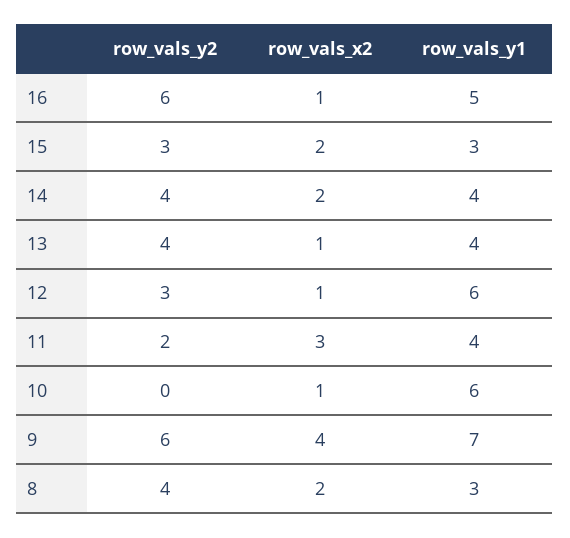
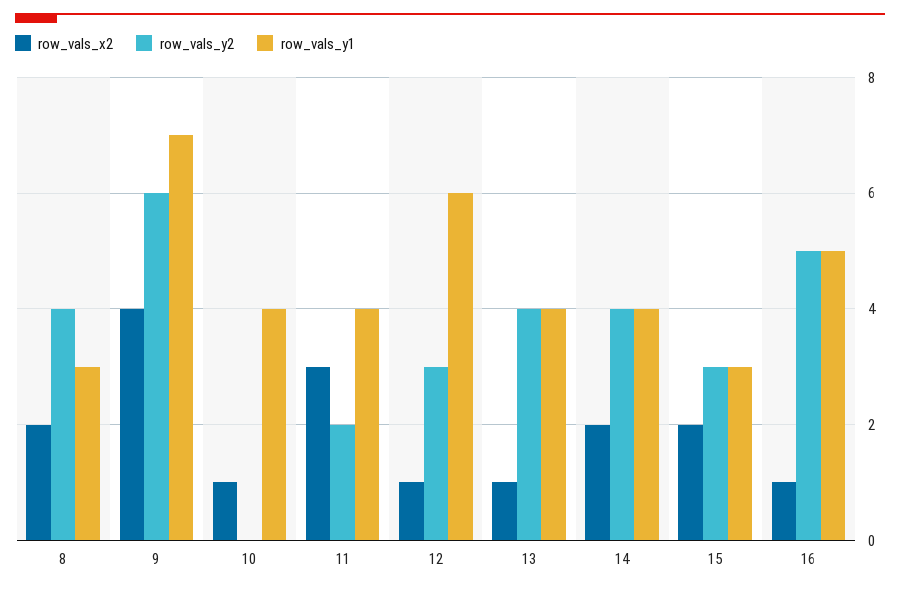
row_vals_y2, 16: 6 -> 5
row_vals_y1, 10: 6 -> 4

